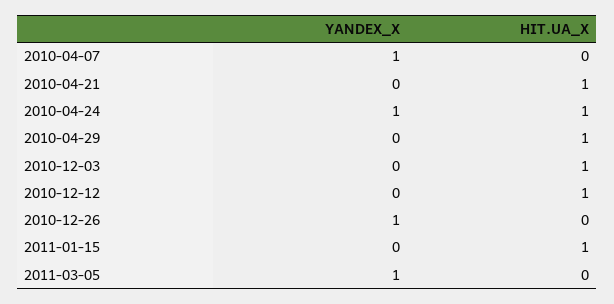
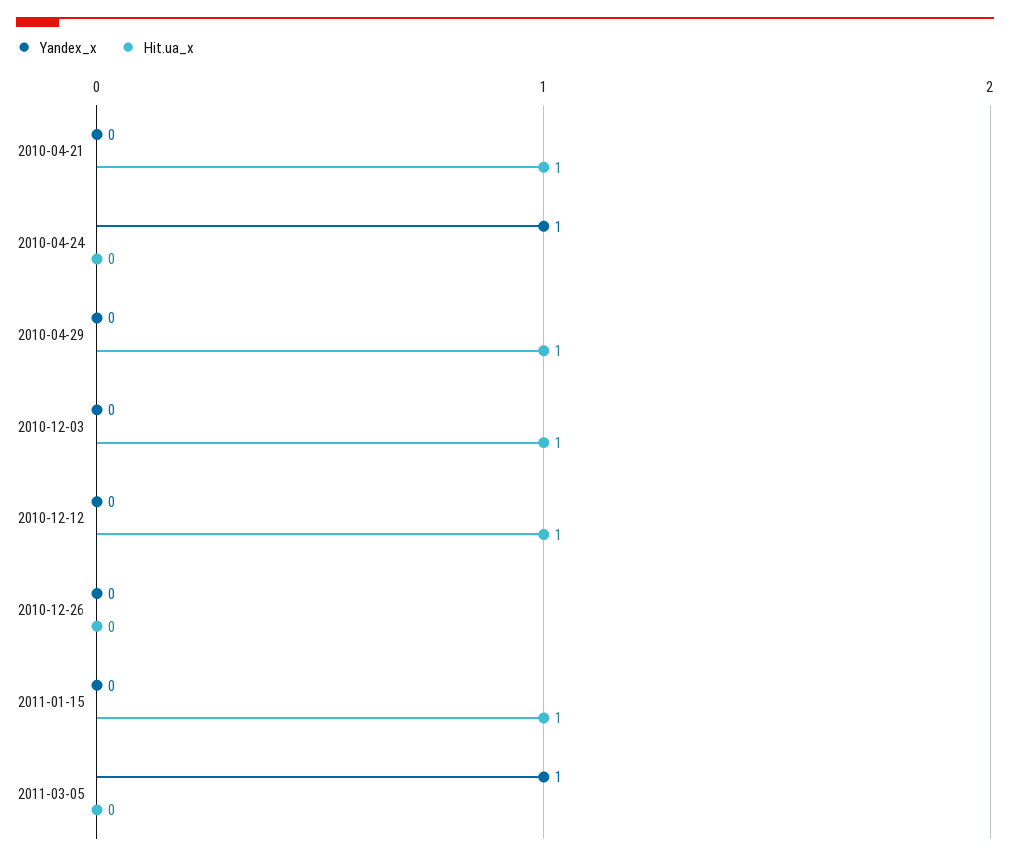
YANDEX_X, 2010-04-07: 1 -> none
HIT.UA_X, 2010-04-07: 0 -> none
HIT.UA_X, 2010-04-24: 1 -> 0
YANDEX_X, 2010-12-26: 1 -> 0

